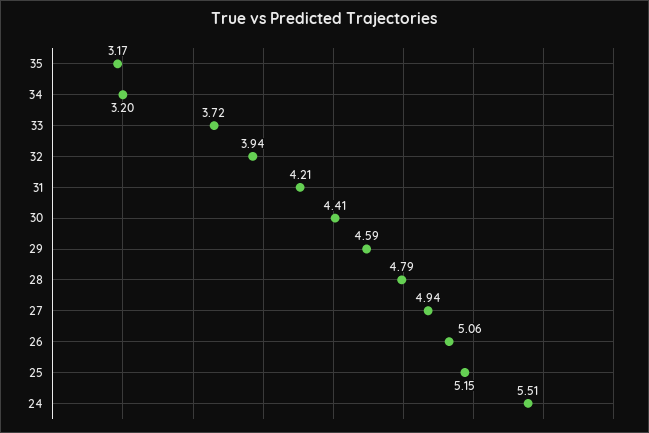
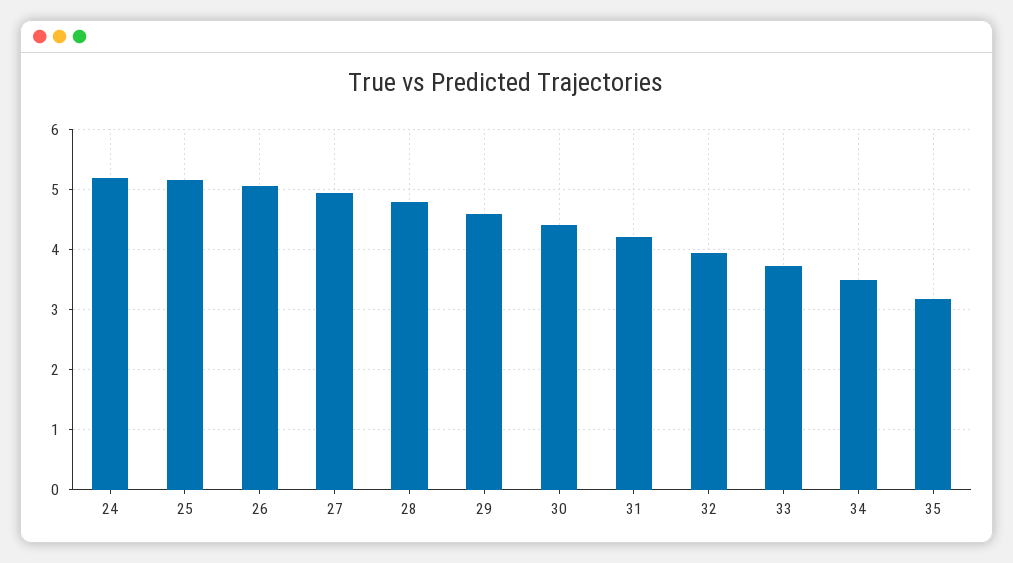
34: 3.2 -> 3.5
24: 5.51 -> 5.2

